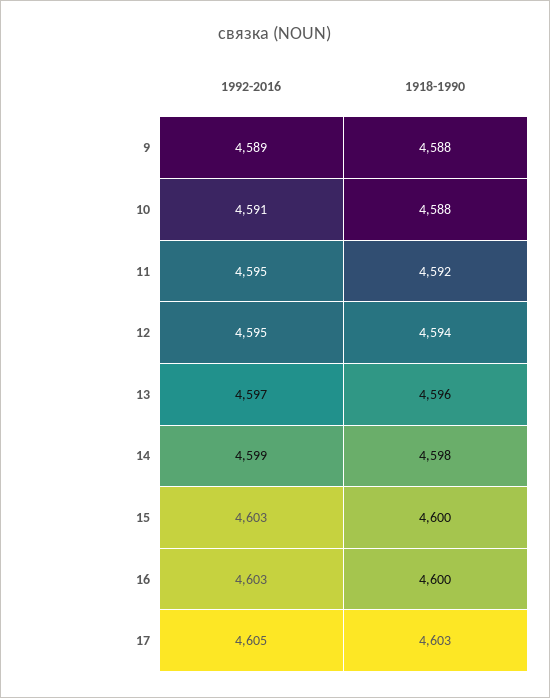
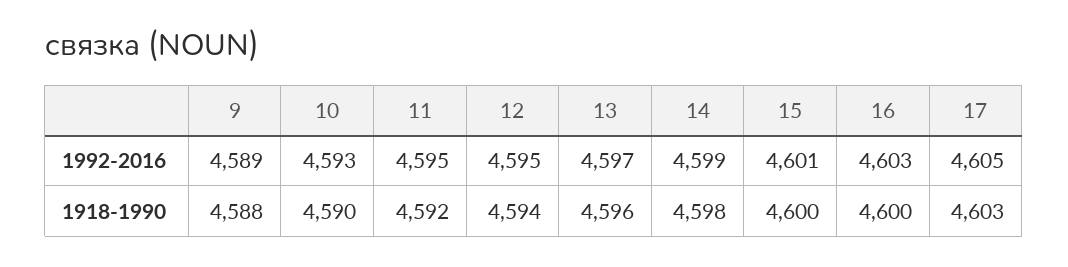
1992-2016, 10: 4591 -> 4593
1918-1990, 10: 4588 -> 4590
1992-2016, 15: 4603 -> 4601

